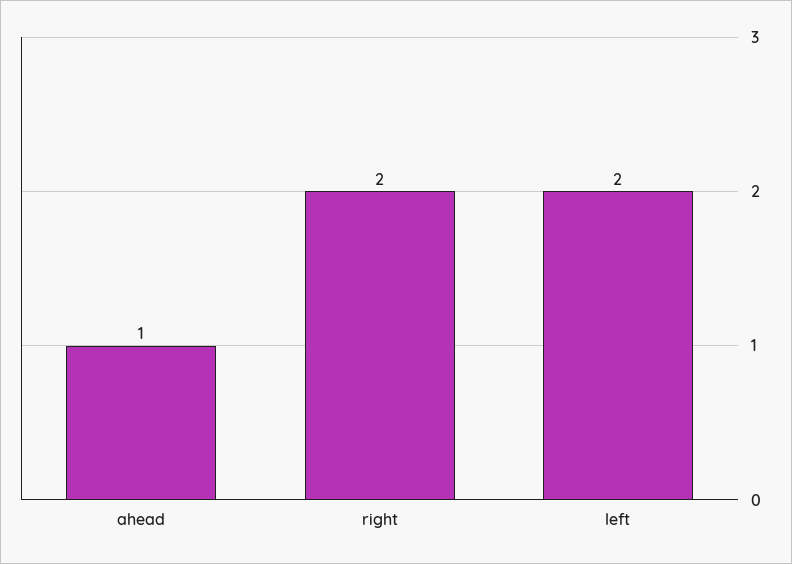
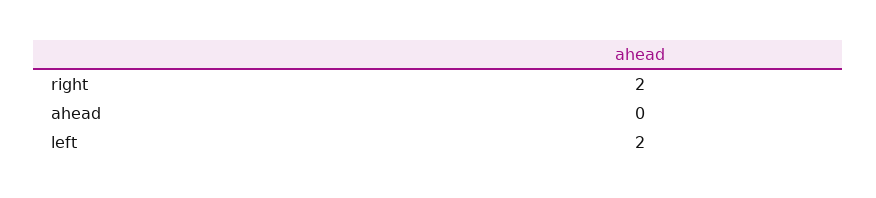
ahead: 1 -> 0

